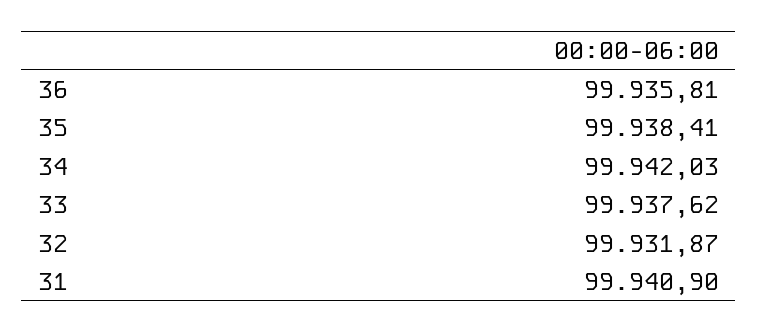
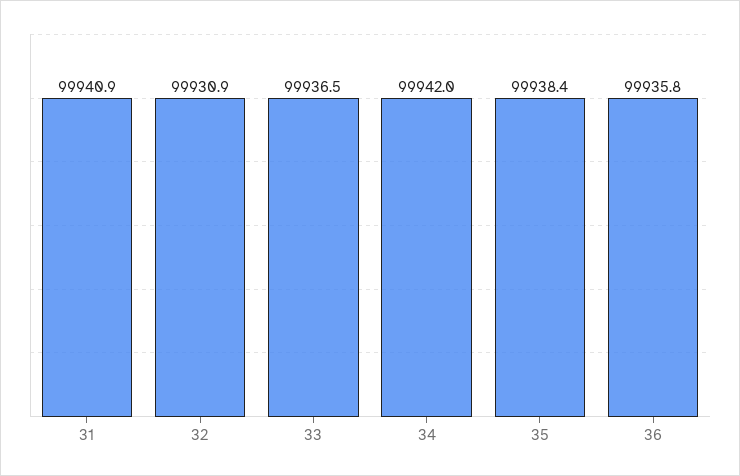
33: 99937.62 -> 99936.5
32: 99931.87 -> 99930.9

